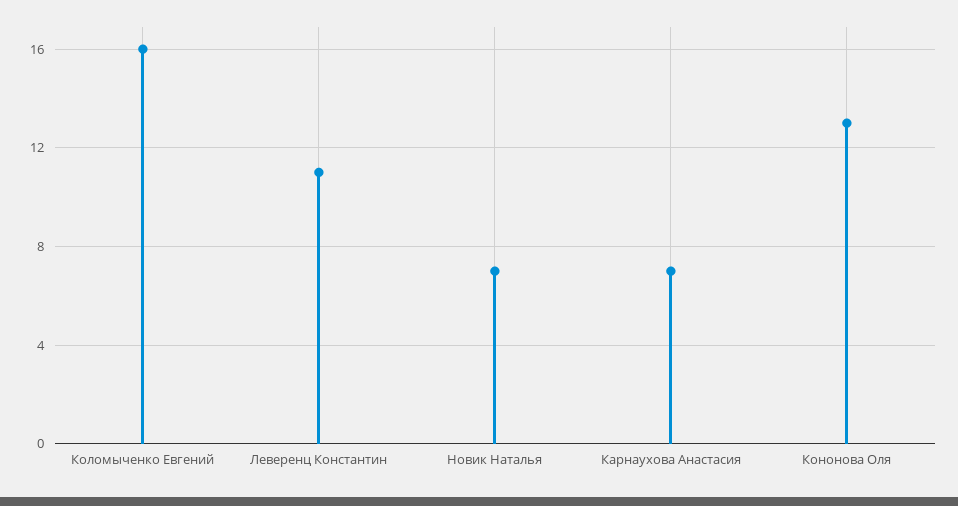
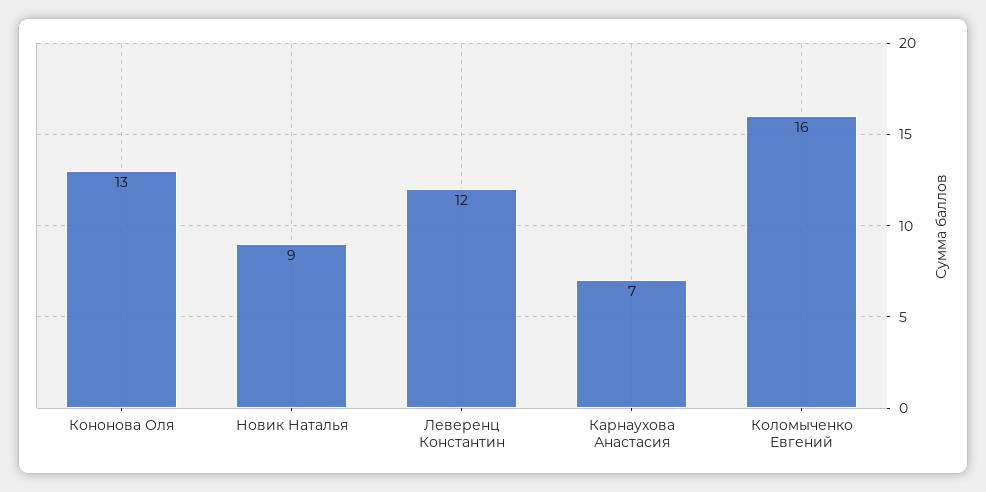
Леверенц Константин: 11 -> 12
Новик Наталья: 7 -> 9

